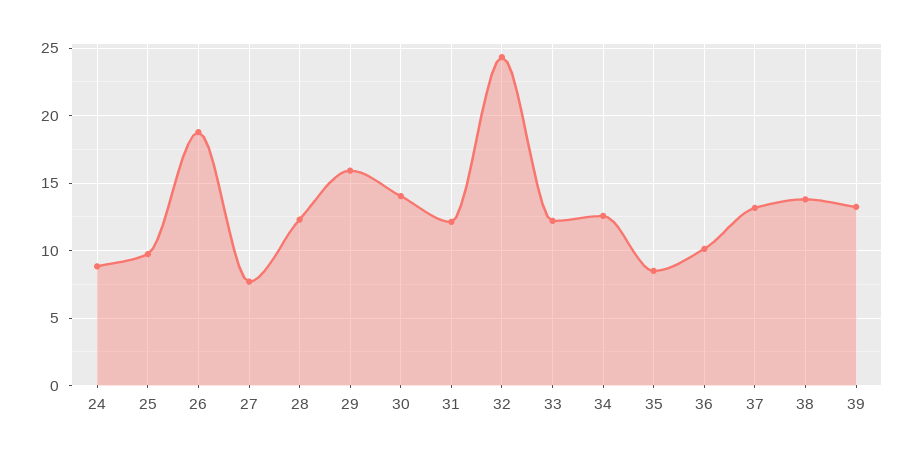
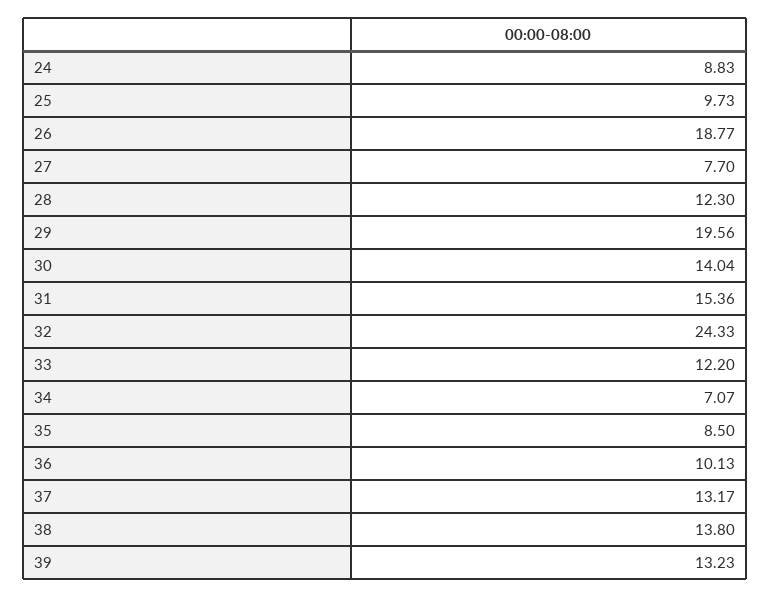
29: 16 -> 19.56
31: 12 -> 15.36
34: 12.5 -> 7.07

